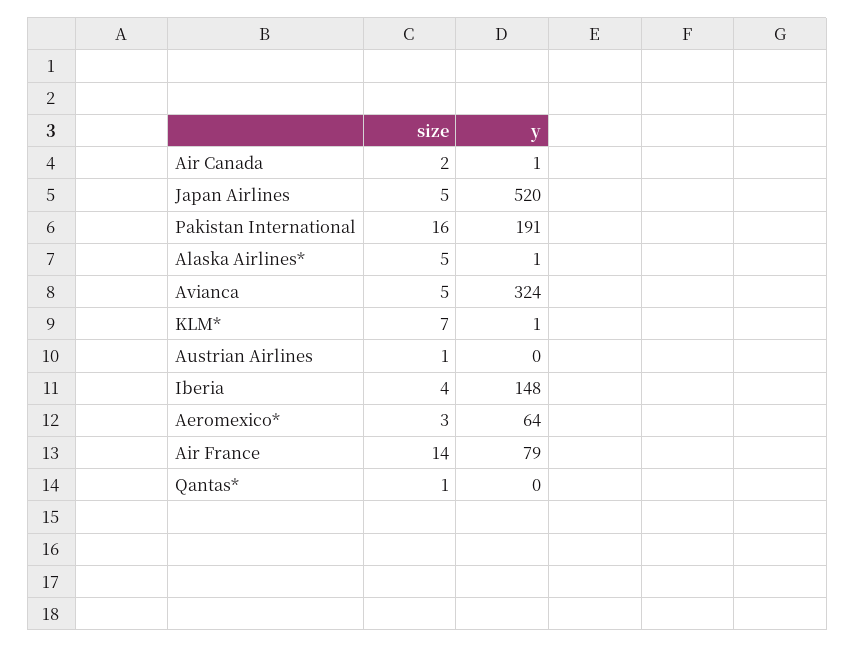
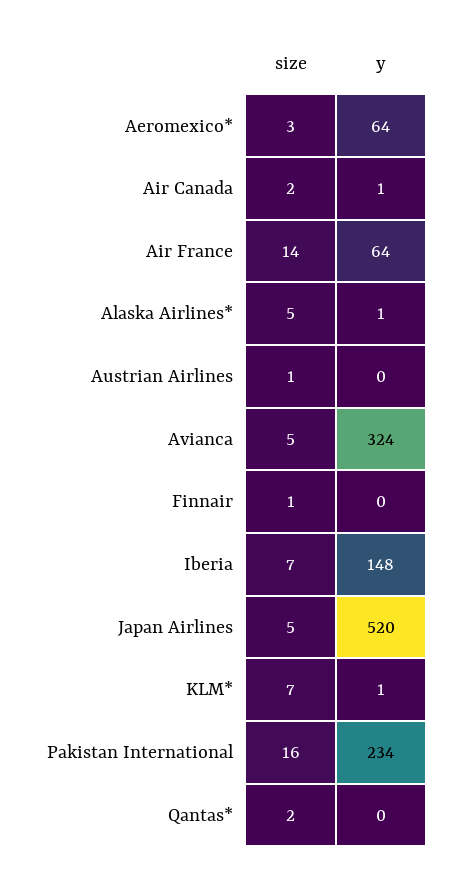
y, Pakistan International: 191 -> 234
size, Iberia: 4 -> 7
y, Air France: 79 -> 64
size, Qantas*: 1 -> 2
size, Finnair: none -> 1
y, Finnair: none -> 0

